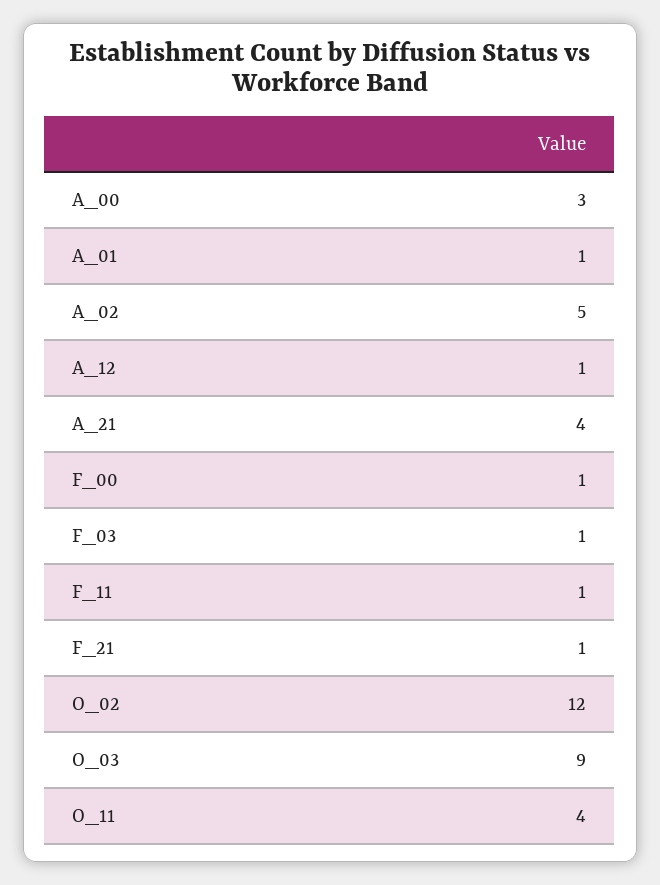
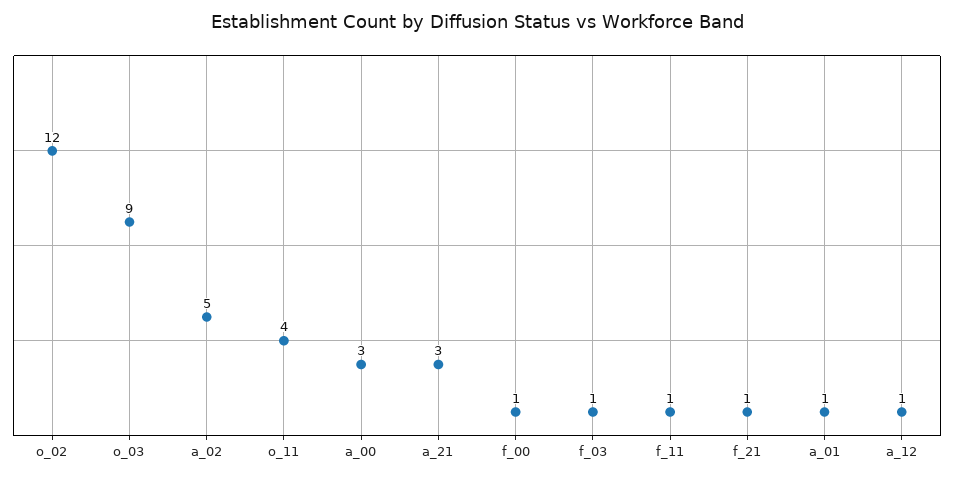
A_21: 4 -> 3

